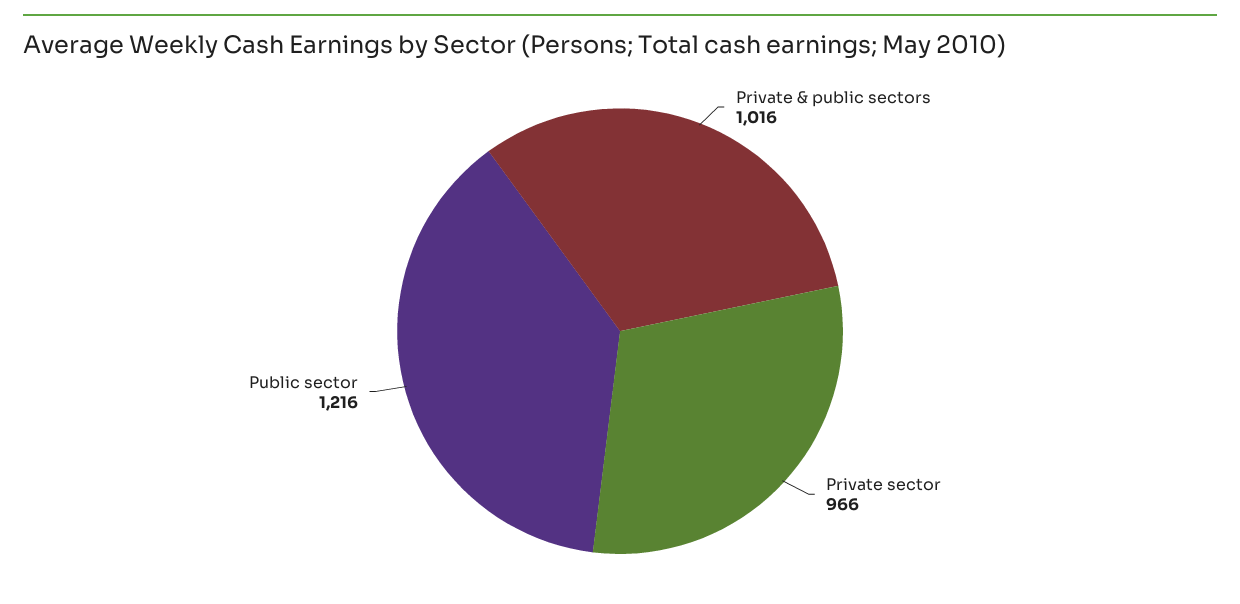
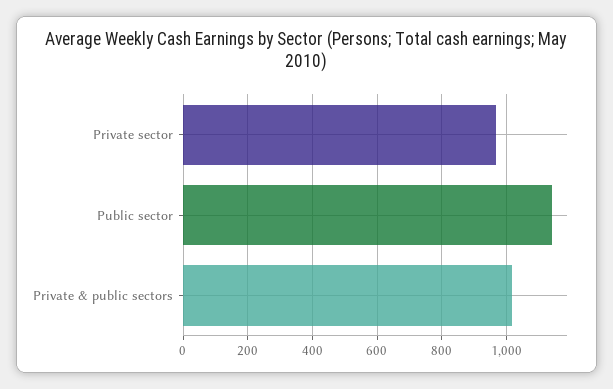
Public sector: 1216 -> 1140

